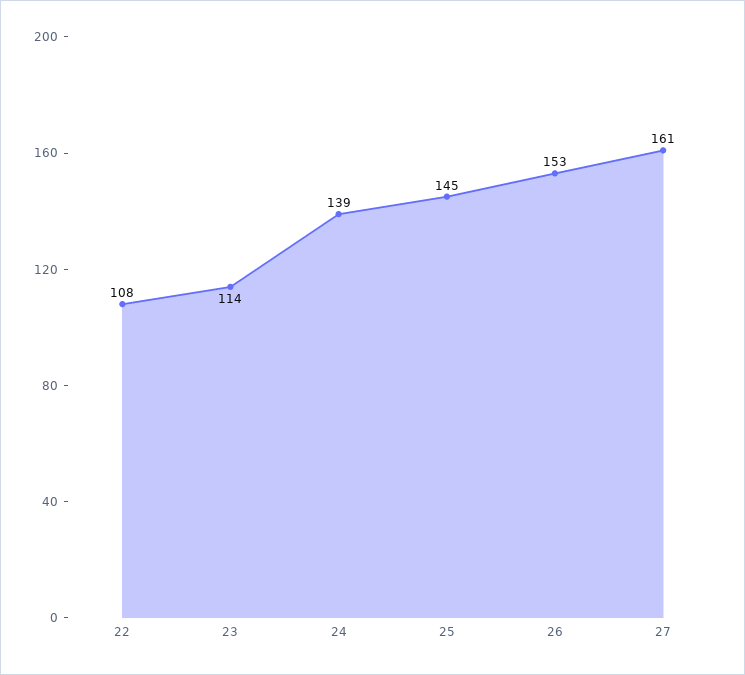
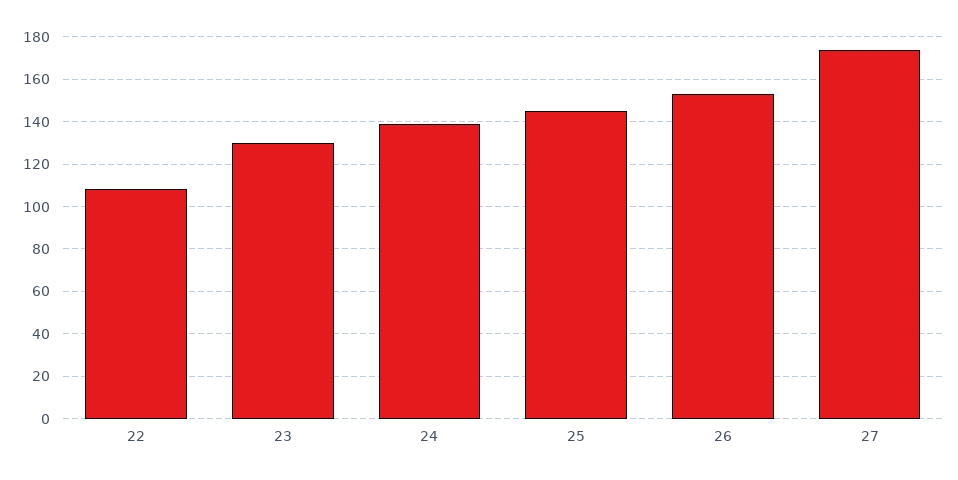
23: 114 -> 130
27: 161 -> 175

